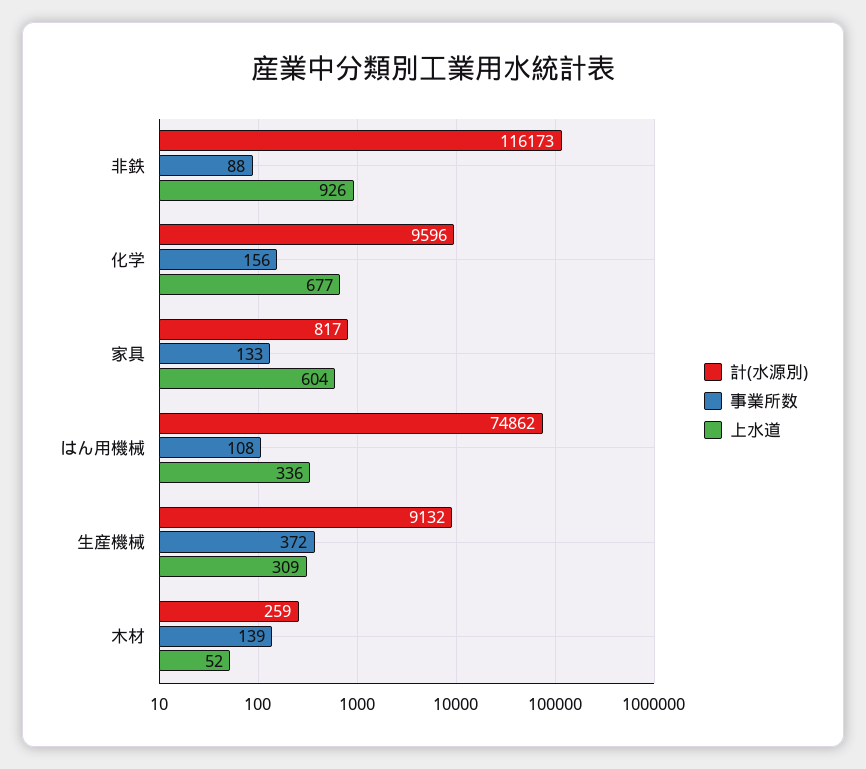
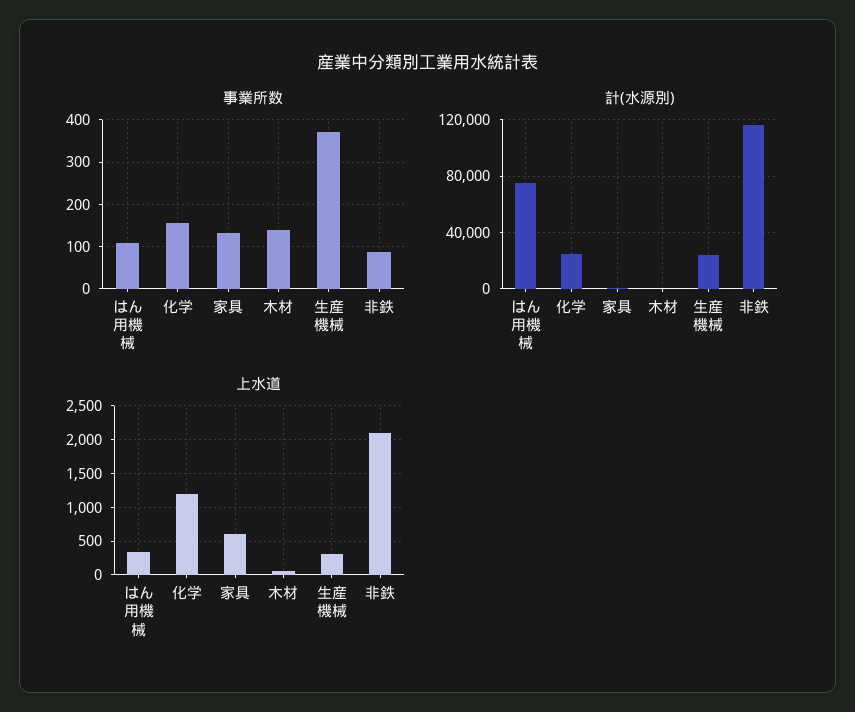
上水道, 非鉄: 926 -> 2100
計(水源別), 化学: 9596 -> 25000
上水道, 化学: 677 -> 1200
計(水源別), 生産機械: 9132 -> 25000

